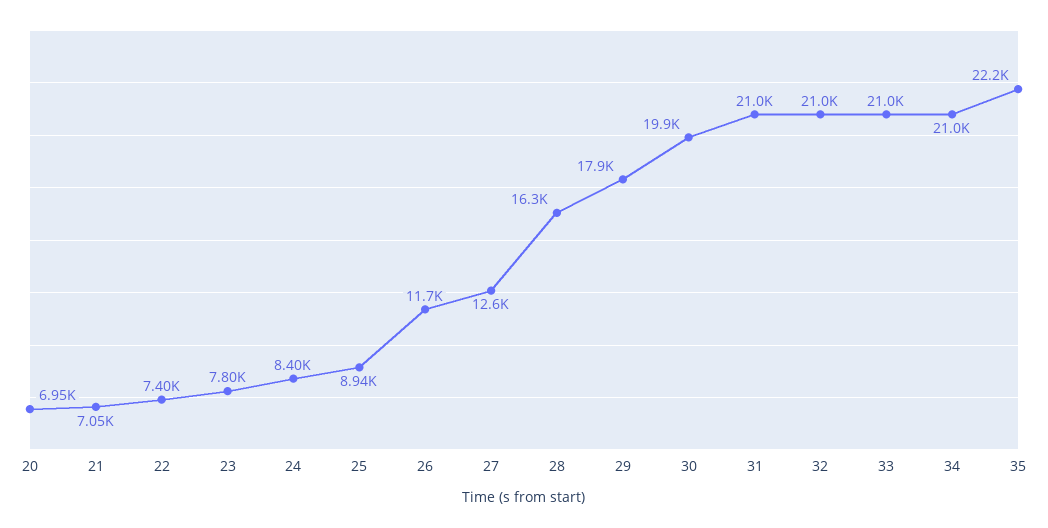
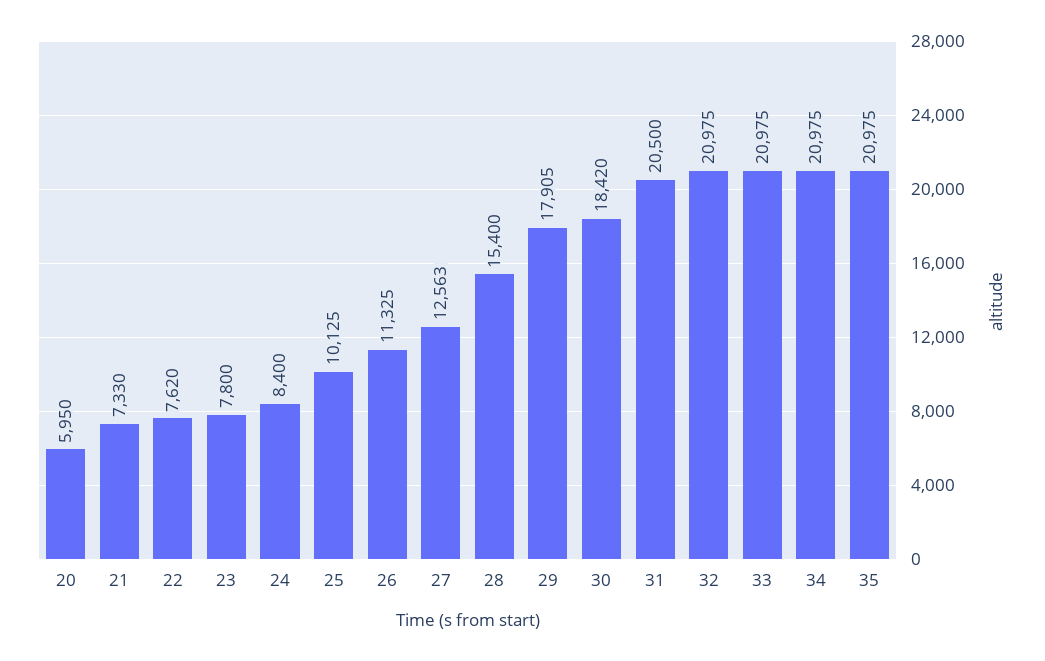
20: 6950 -> 5950
21: 7050 -> 7330
22: 7400 -> 7620
25: 8940 -> 10125
26: 11700 -> 11325
28: 16300 -> 15400
30: 19900 -> 18420
31: 21000 -> 20500
35: 22200 -> 20975

